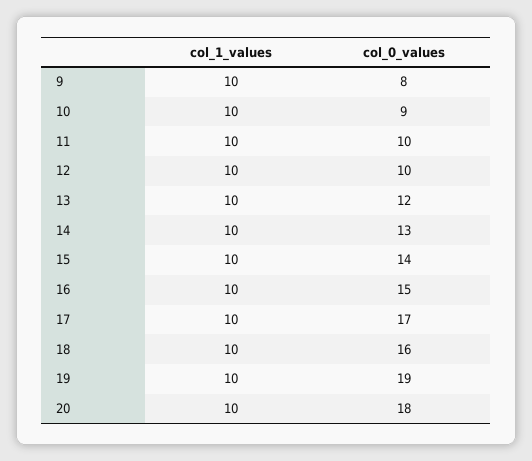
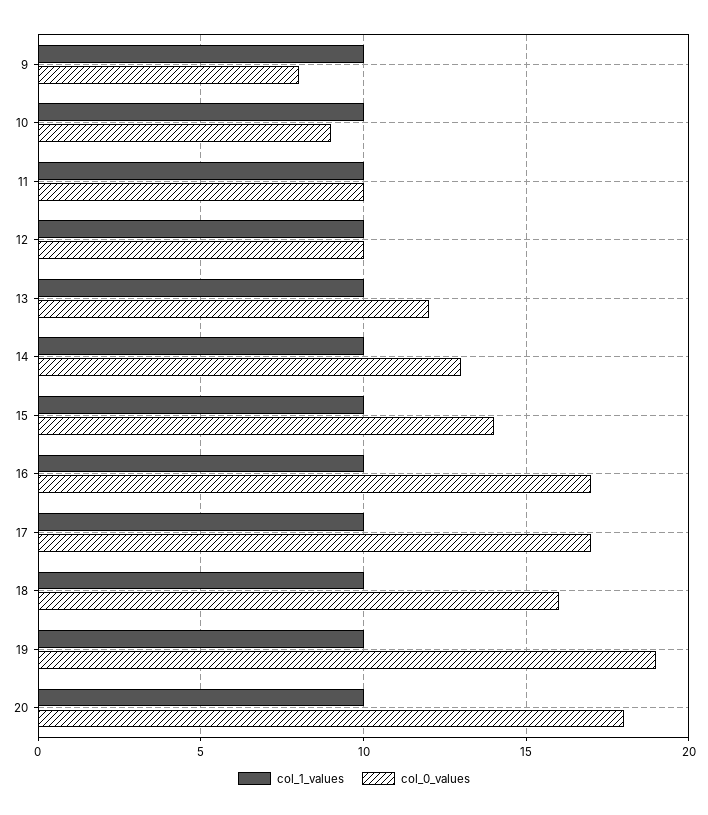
col_0_values, 16: 15 -> 17

